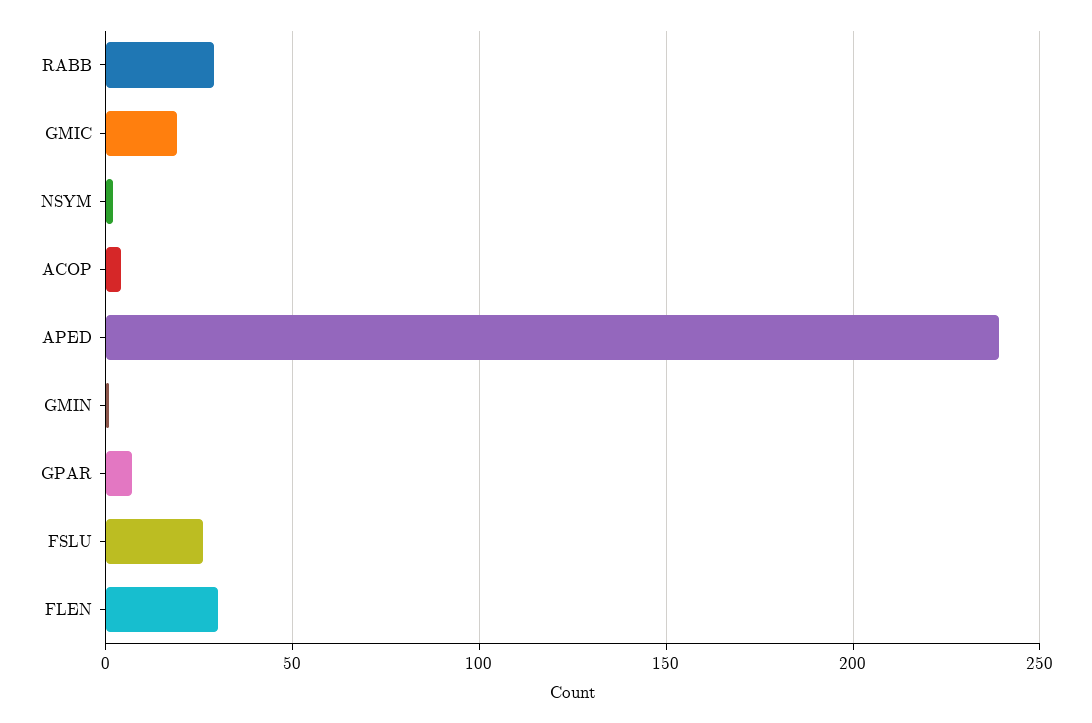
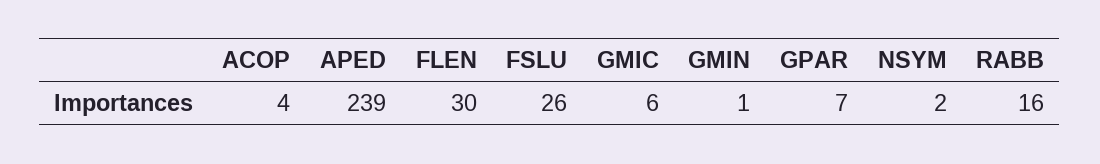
RABB: 30 -> 16
GMIC: 20 -> 6

